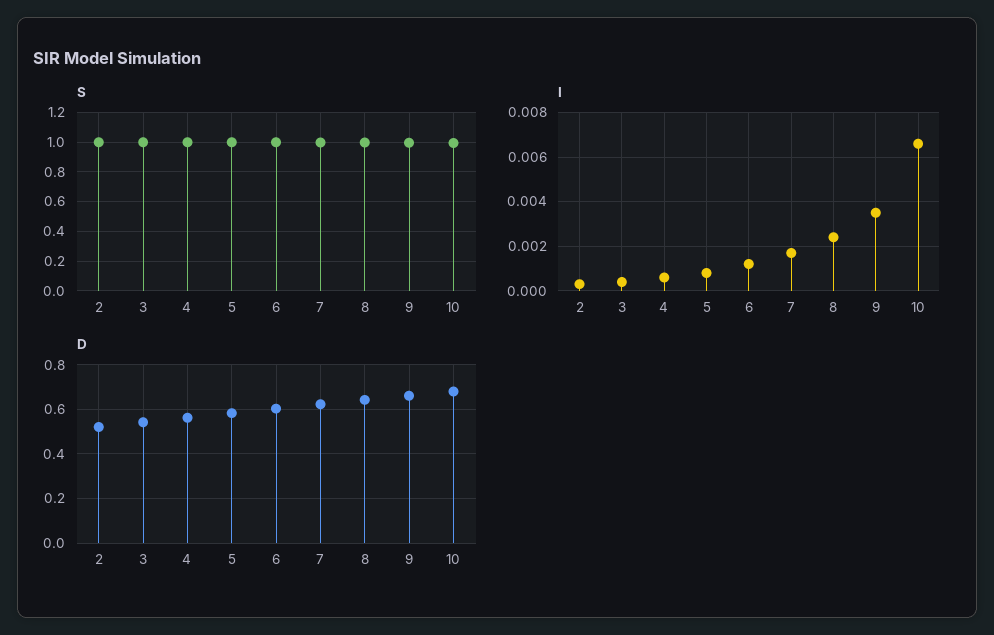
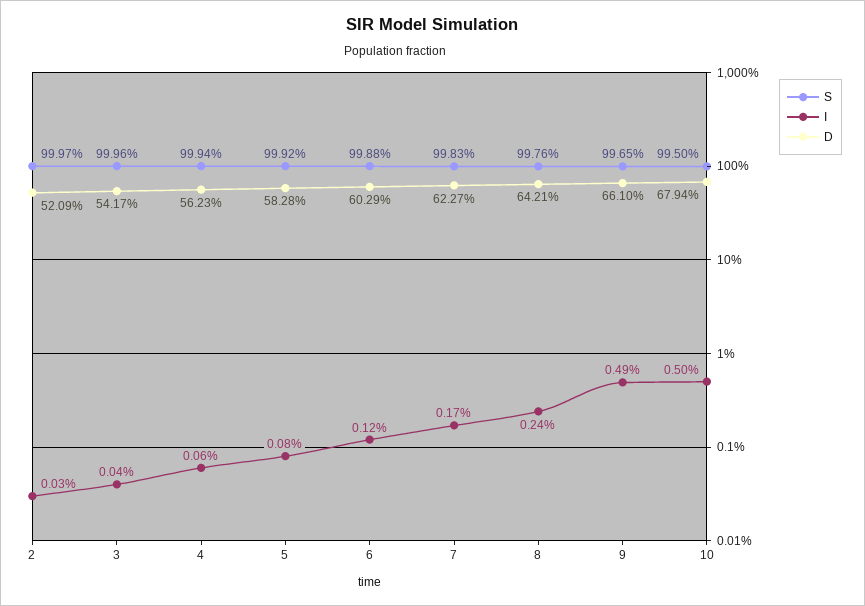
I, 9: 0.0035 -> 0.0049
I, 10: 0.0065 -> 0.005

